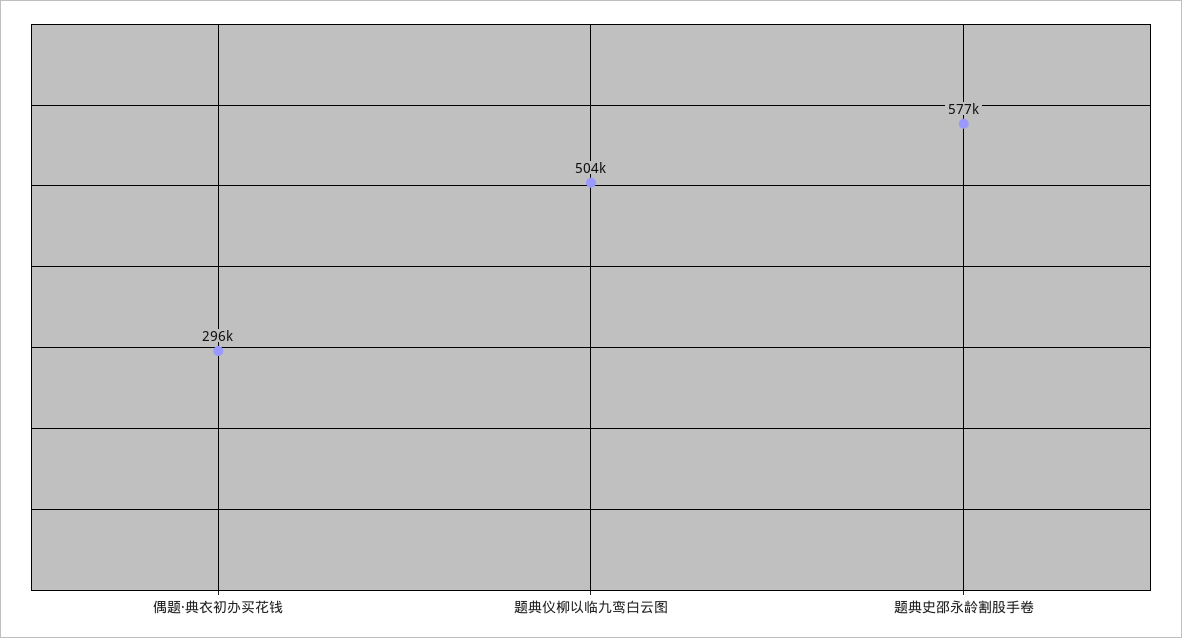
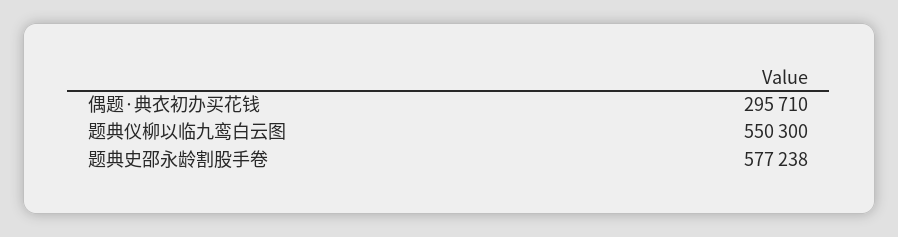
题典仪柳以临九鸾白云图: 504000 -> 550300

